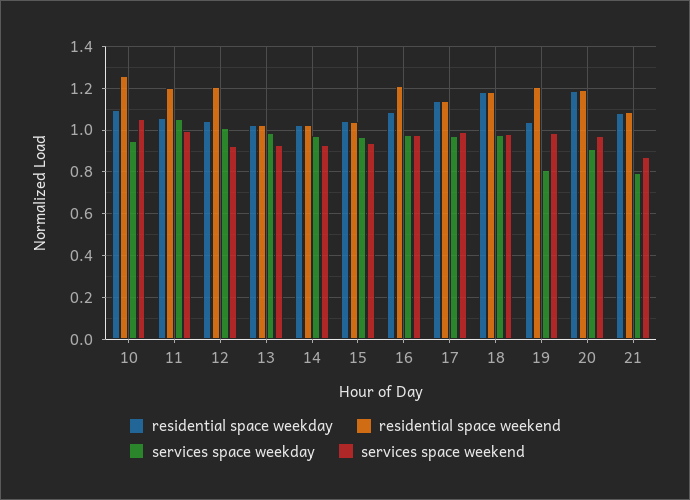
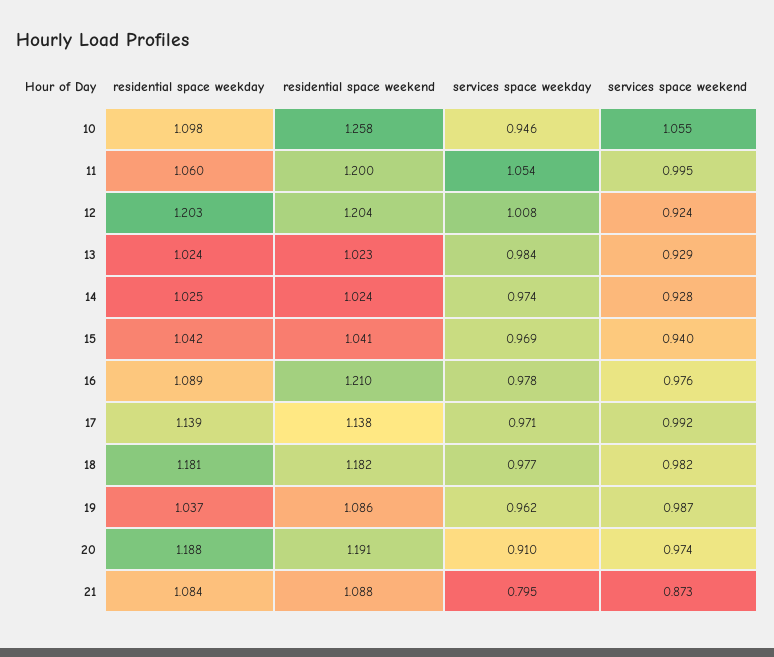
residential space weekday, 12: 1.05 -> 1.203
residential space weekend, 19: 1.2 -> 1.086
services space weekday, 19: 0.8 -> 0.962

